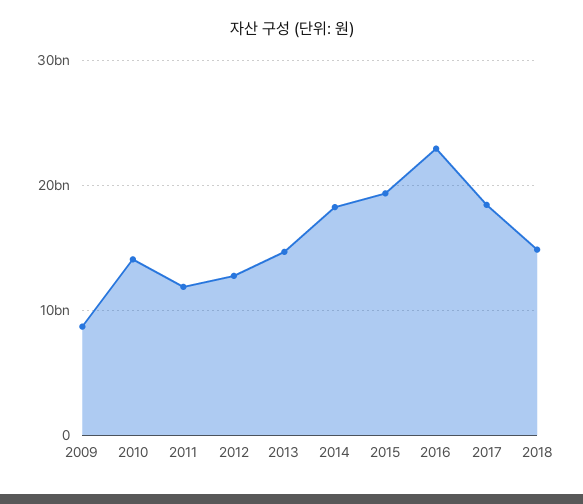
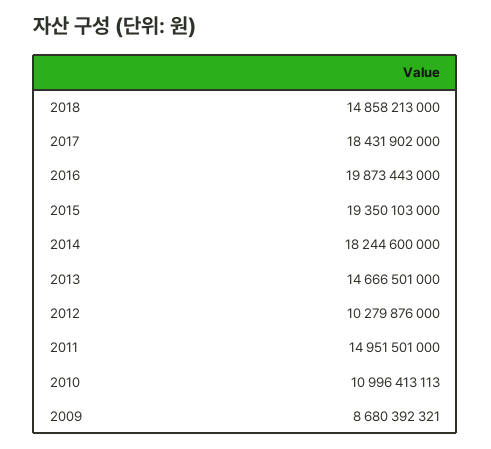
2010: 14000000000 -> 10996413113
2011: 12000000000 -> 14951501000
2012: 13000000000 -> 10279876000
2016: 23000000000 -> 19873443000

